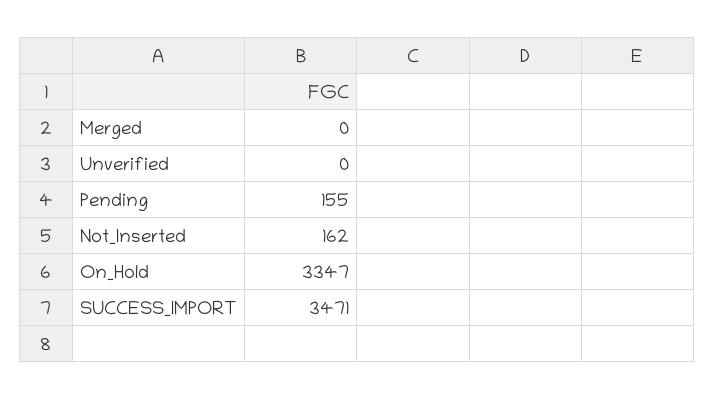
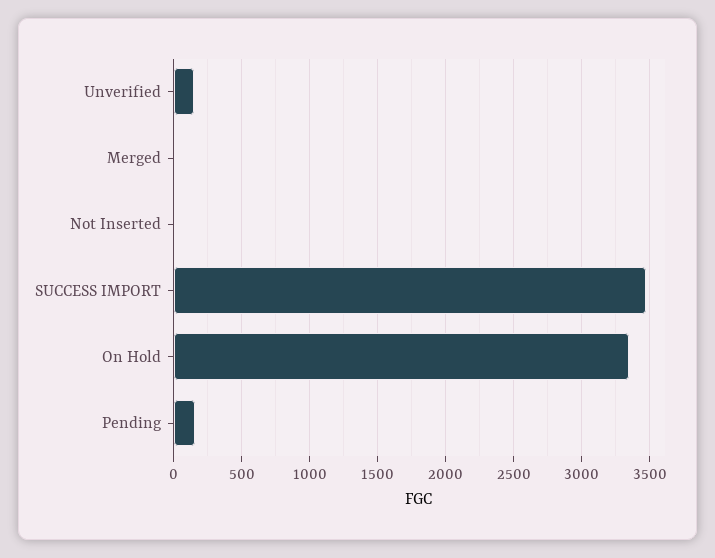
Unverified: 0 -> 150
Not_Inserted: 162 -> 0

